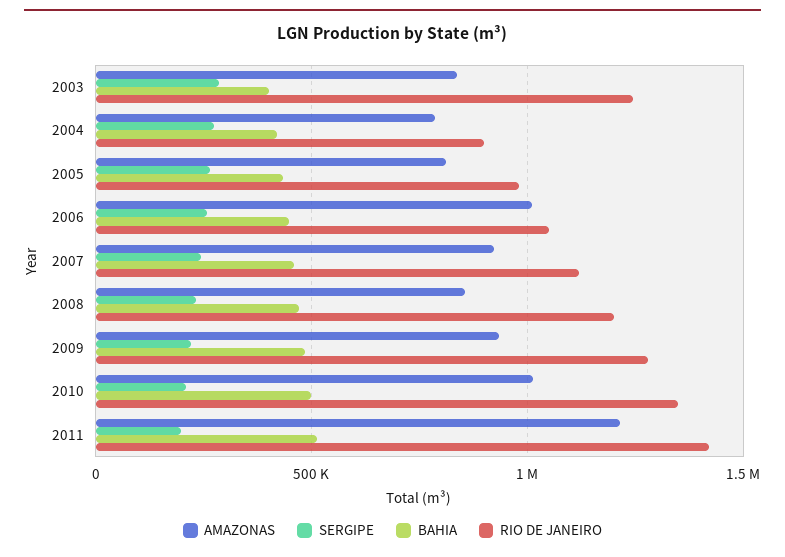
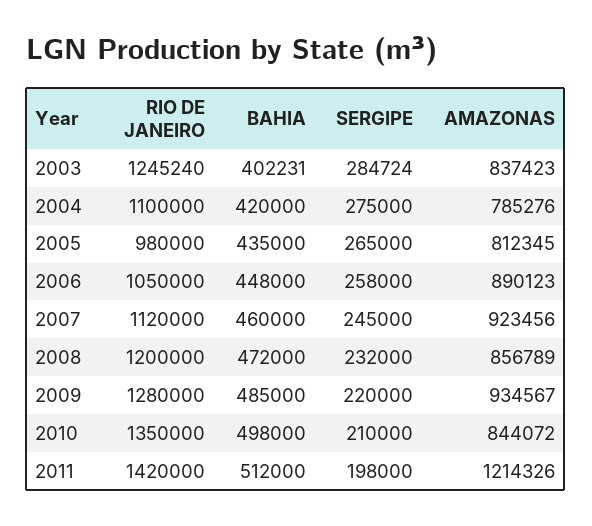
RIO DE JANEIRO, 2004: 900000 -> 1100000
AMAZONAS, 2006: 1000000 -> 890123
AMAZONAS, 2010: 1000000 -> 844072

